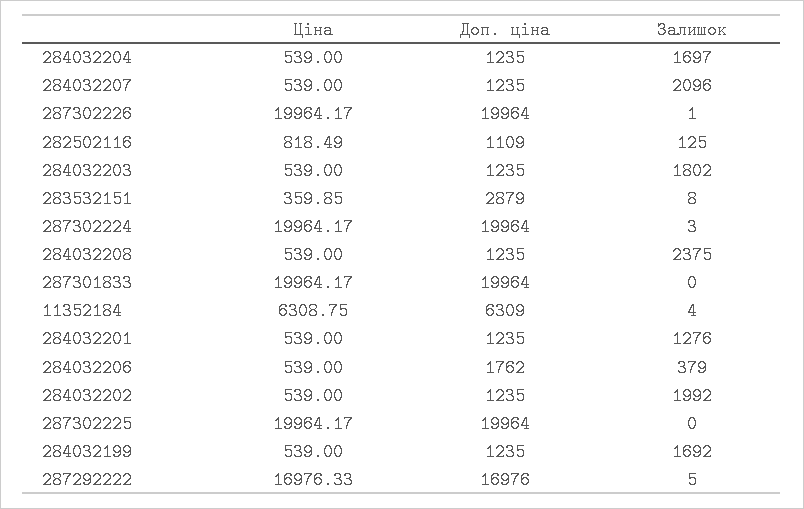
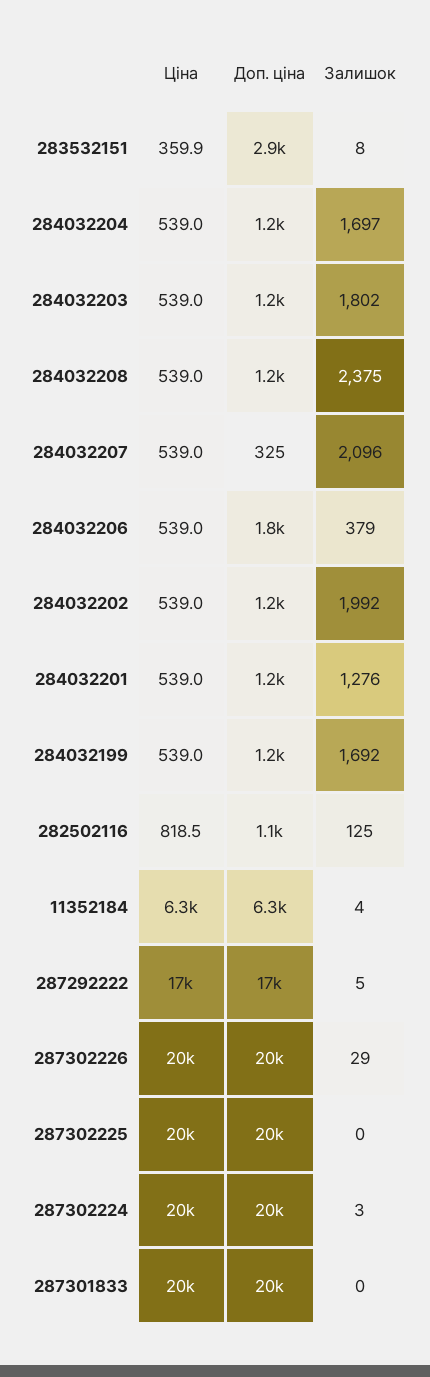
Доп. ціна, 284032207: 1235 -> 325
Залишок, 287302226: 1 -> 29

